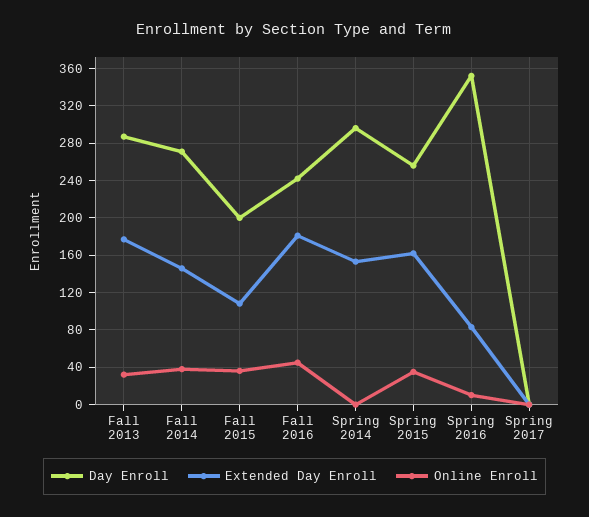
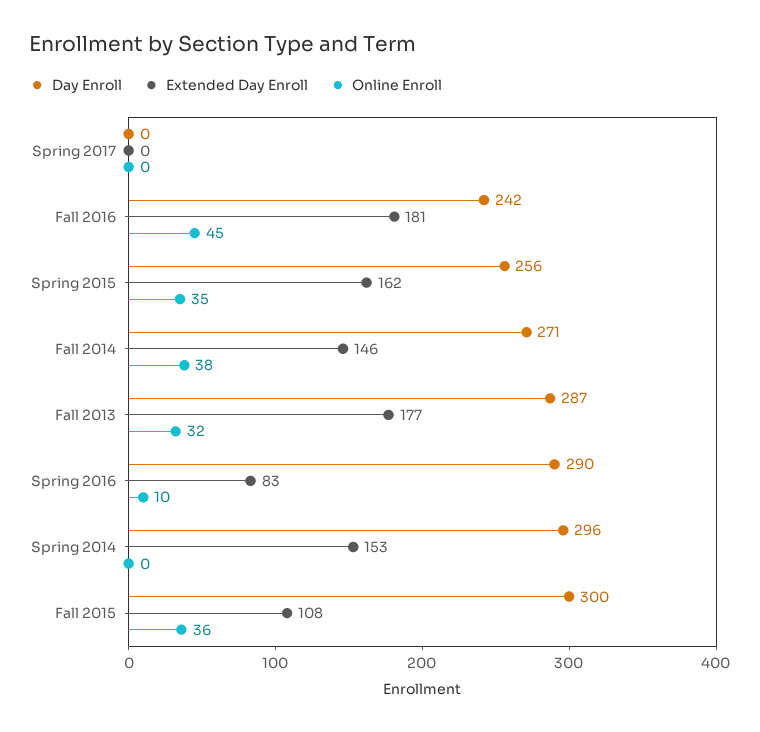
Day Enroll, Fall 2015: 200 -> 300
Day Enroll, Spring 2016: 350 -> 290

